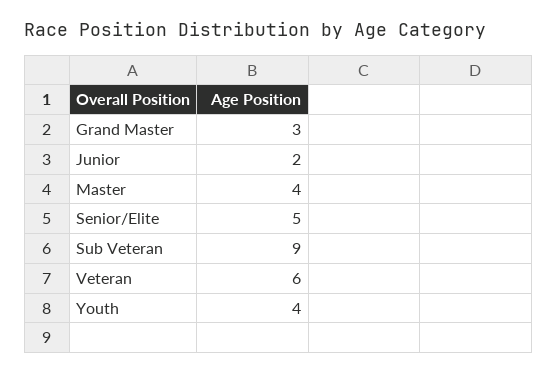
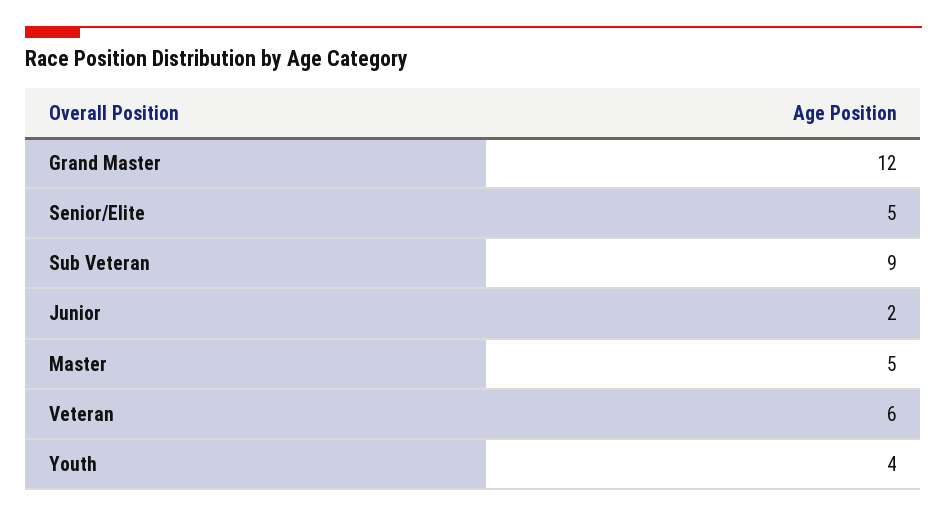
Grand Master: 3 -> 12
Master: 4 -> 5

